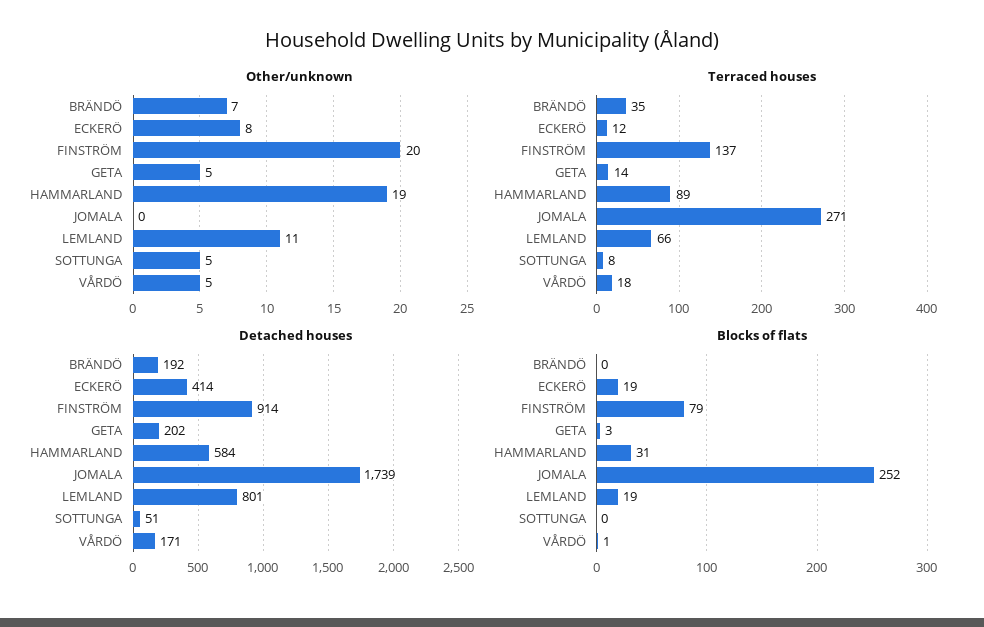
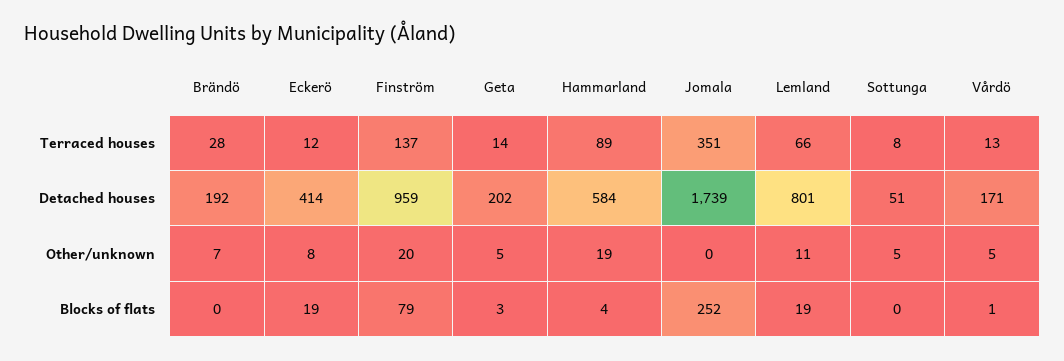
Terraced houses, BRÄNDÖ: 35 -> 28
Terraced houses, JOMALA: 271 -> 351
Terraced houses, VÅRDÖ: 18 -> 13
Detached houses, FINSTRÖM: 914 -> 959
Blocks of flats, HAMMARLAND: 31 -> 4

